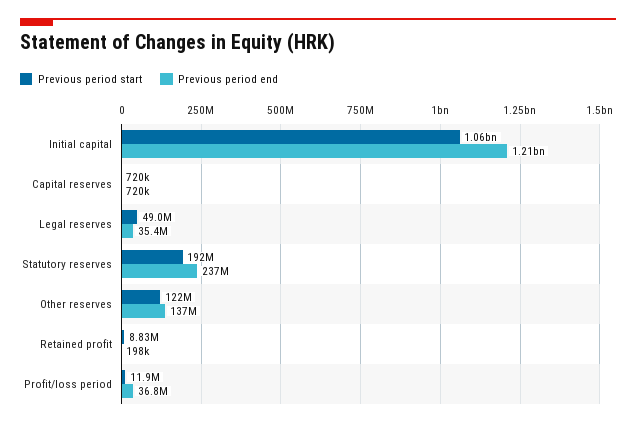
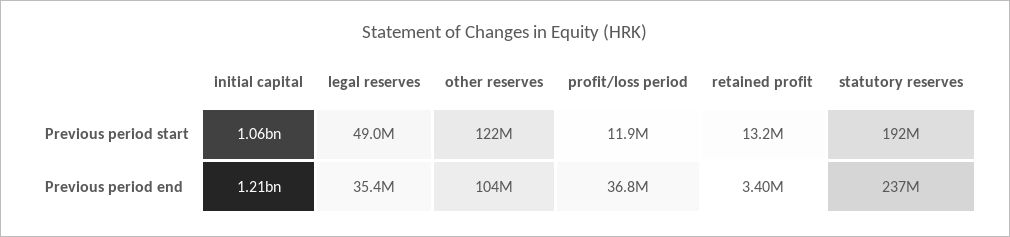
Previous period start, Capital reserves: 720000 -> none
Previous period end, Capital reserves: 720000 -> none
Previous period end, Other reserves: 137000000 -> 104000000
Previous period start, Retained profit: 8830000 -> 13200000
Previous period end, Retained profit: 198000 -> 3400000

